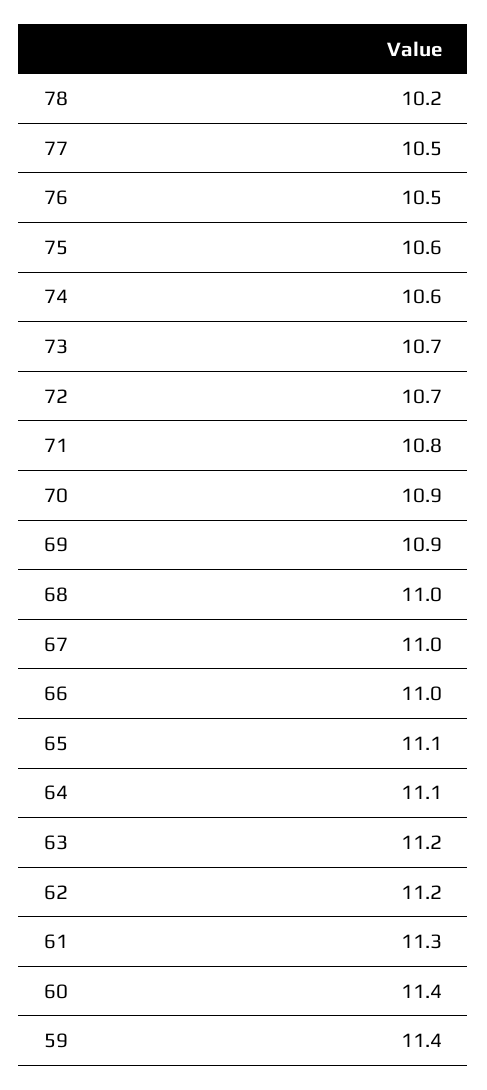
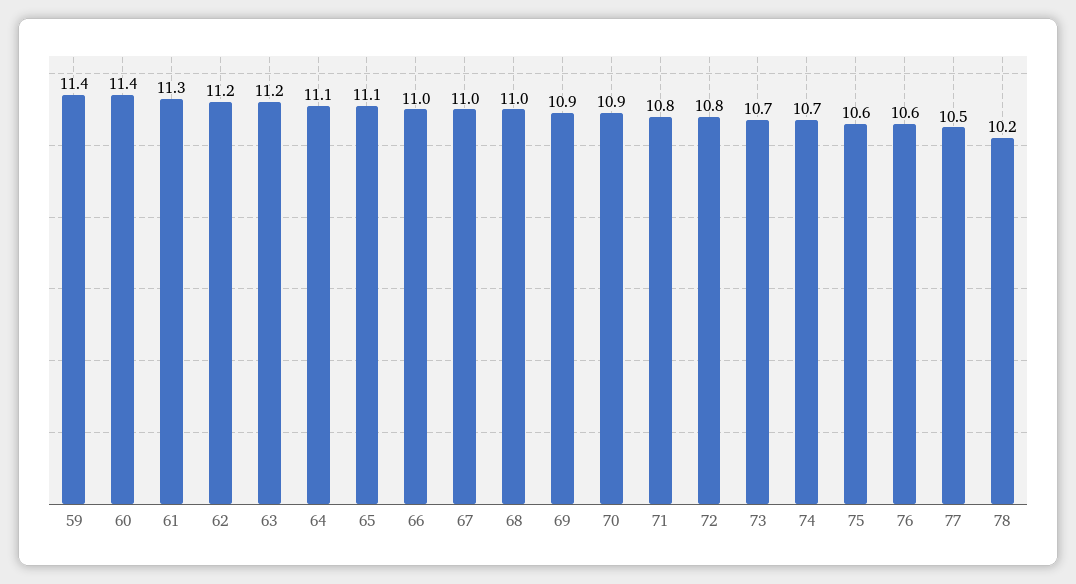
76: 10.5 -> 10.6
74: 10.6 -> 10.7
72: 10.7 -> 10.8

